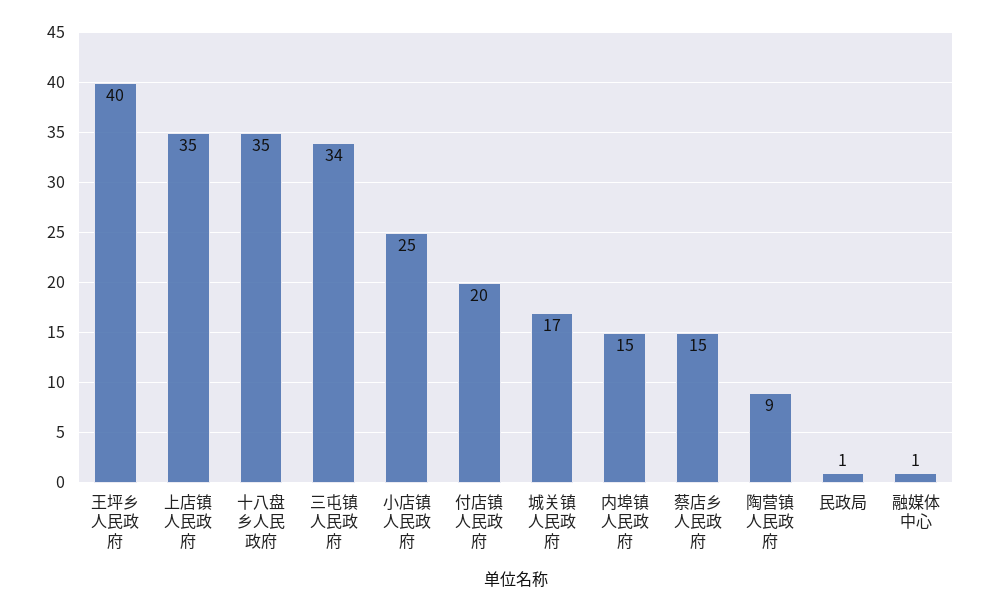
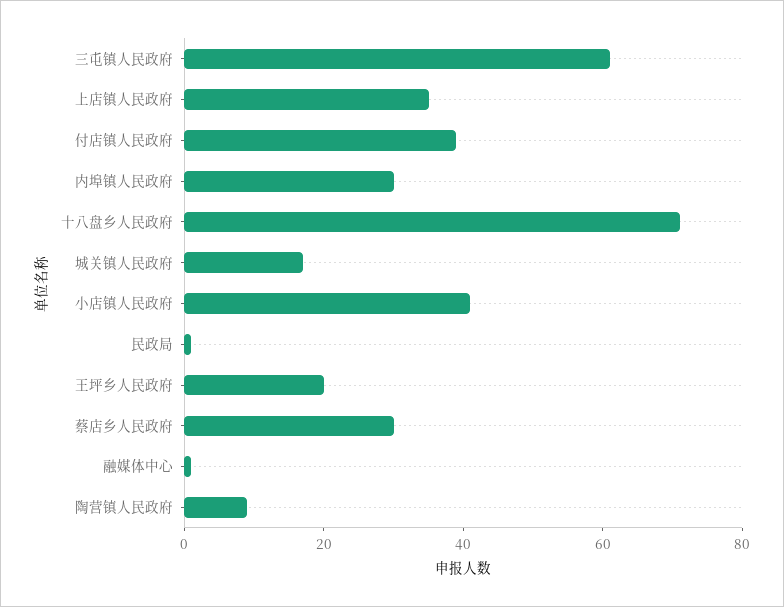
王坪乡人民政府: 40 -> 20
十八盘乡人民政府: 35 -> 70
三屯镇人民政府: 34 -> 60
小店镇人民政府: 25 -> 40
付店镇人民政府: 20 -> 40
内埠镇人民政府: 15 -> 30
蔡店乡人民政府: 15 -> 30

